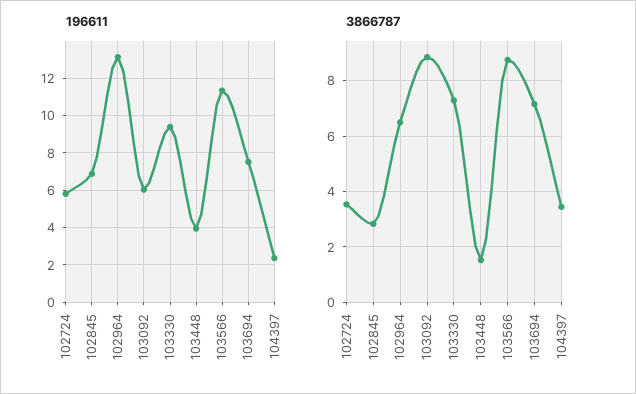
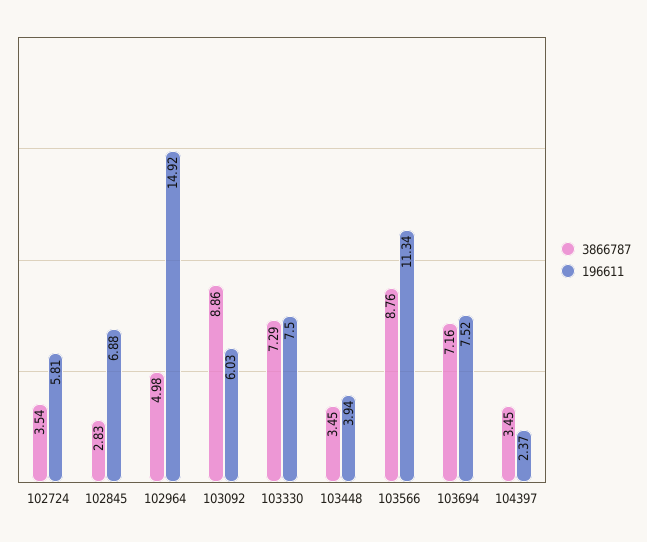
196611, 102964: 13 -> 14.92
196611, 103330: 9.5 -> 7.5
3866787, 102964: 6.5 -> 4.98
3866787, 103448: 1.5 -> 3.45

